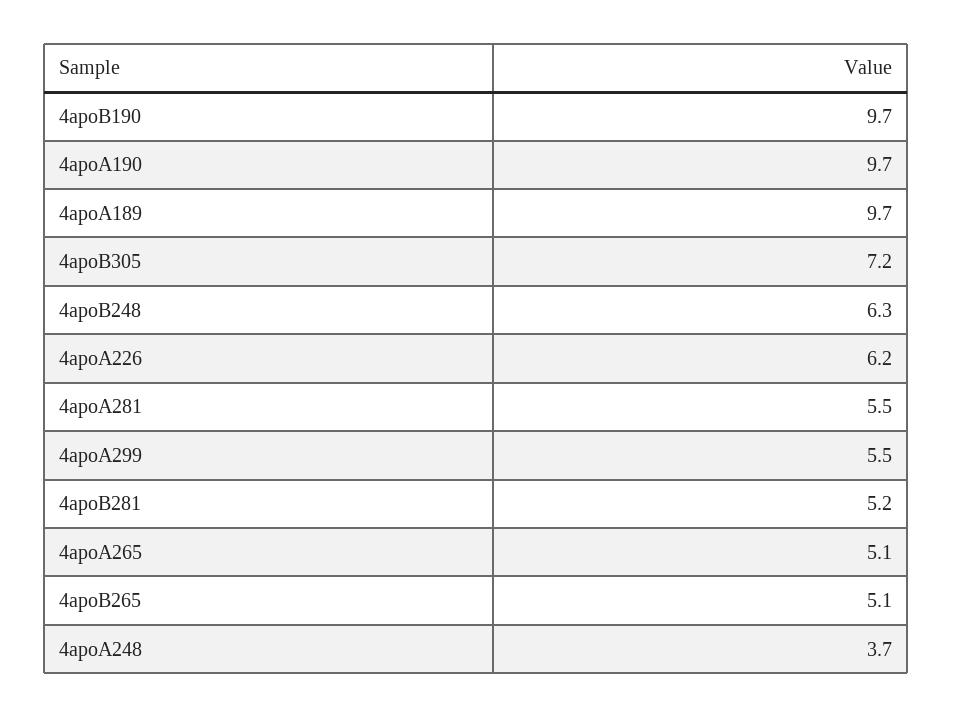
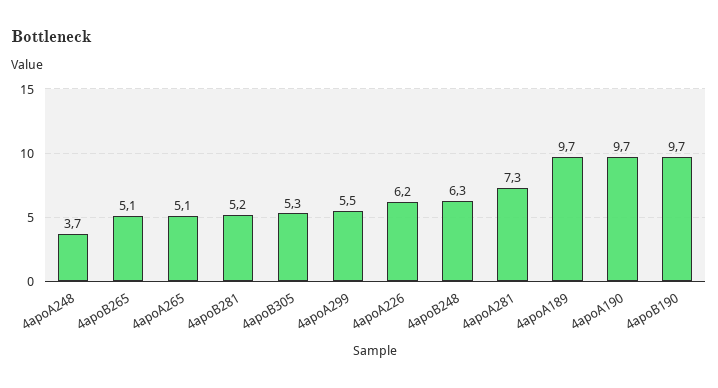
4apoB305: 7.2 -> 5.3
4apoA281: 5.5 -> 7.3

